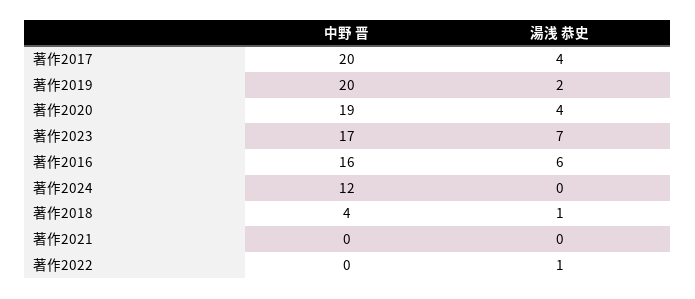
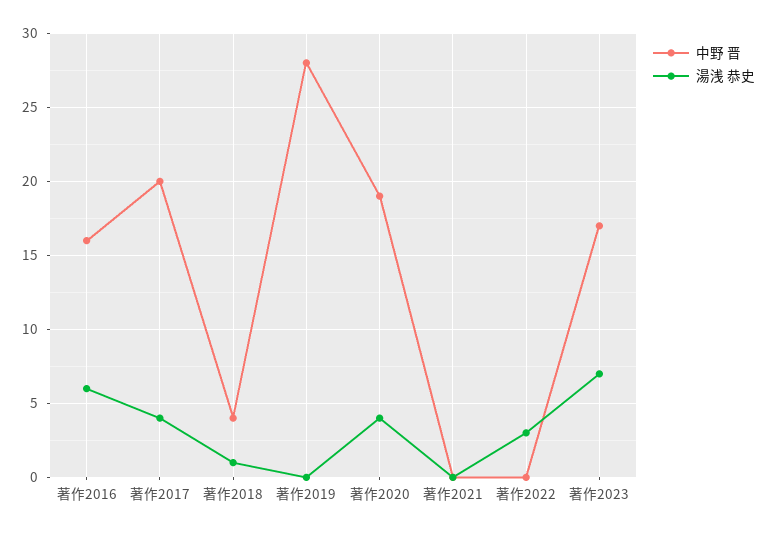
中野 晋, 著作2019: 20 -> 28
湯浅 恭史, 著作2019: 2 -> 0
中野 晋, 著作2024: 12 -> none
湯浅 恭史, 著作2024: 0 -> none
湯浅 恭史, 著作2022: 1 -> 3

